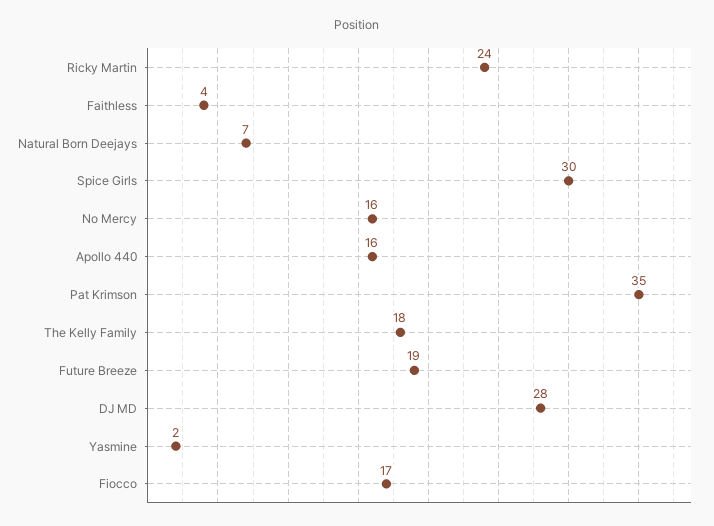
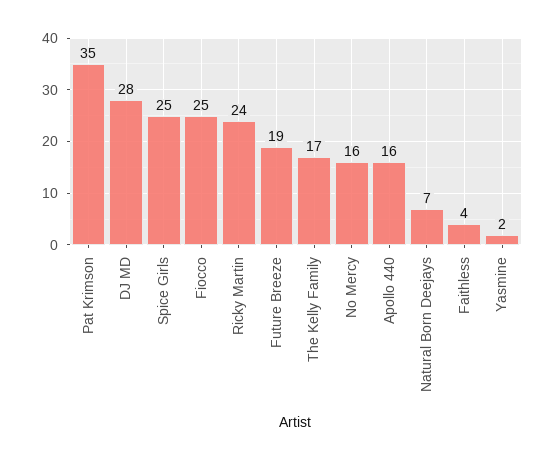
Spice Girls: 30 -> 25
The Kelly Family: 18 -> 17
Fiocco: 17 -> 25

